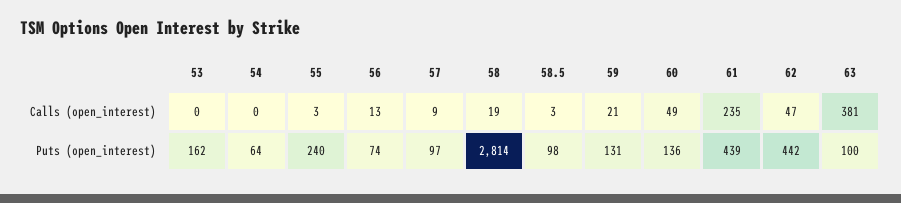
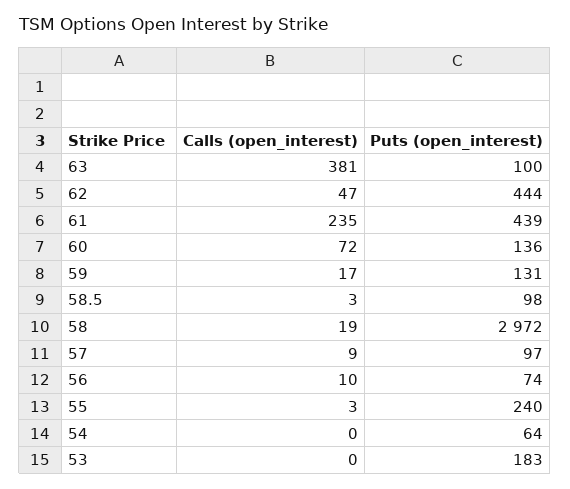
56, Calls (open_interest): 13 -> 10
59, Calls (open_interest): 21 -> 17
60, Calls (open_interest): 49 -> 72
53, Puts (open_interest): 162 -> 183
58, Puts (open_interest): 2814 -> 2972
62, Puts (open_interest): 442 -> 444

